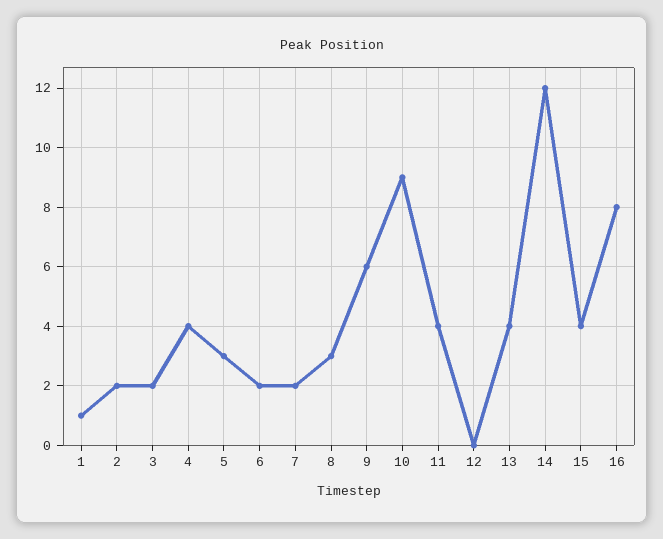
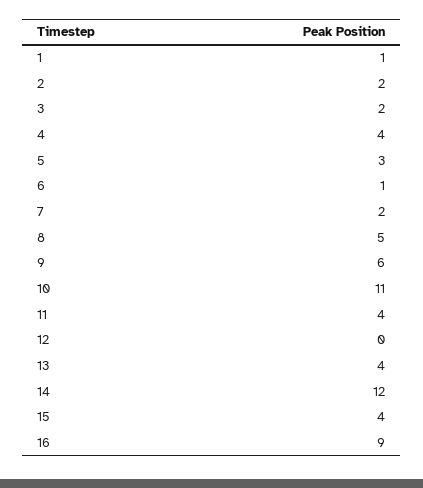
6: 2 -> 1
8: 3 -> 5
10: 9 -> 11
16: 8 -> 9

